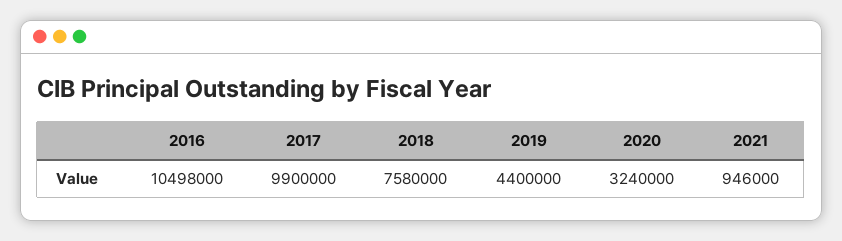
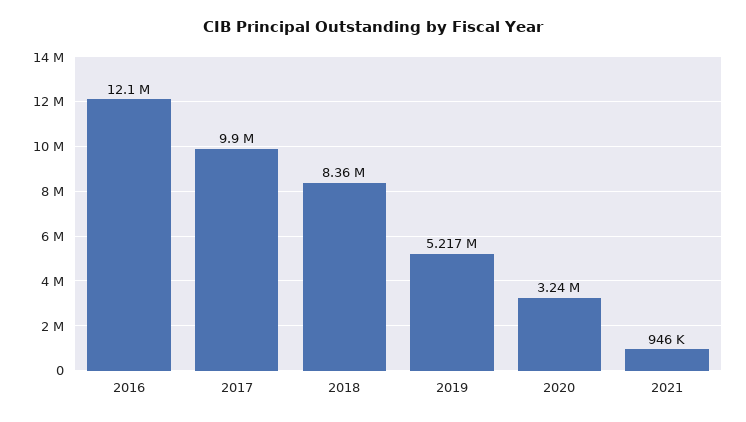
2016: 10498000 -> 12100000
2018: 7580000 -> 8360000
2019: 4400000 -> 5217000

